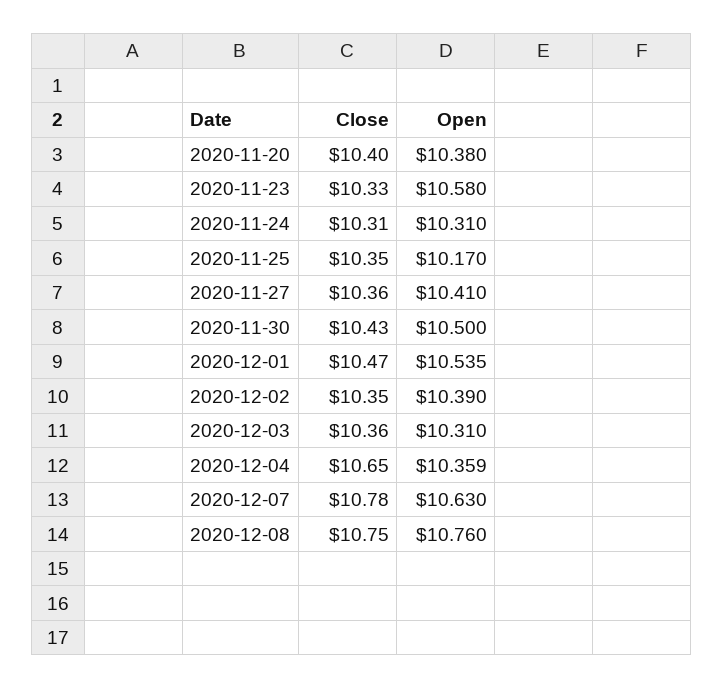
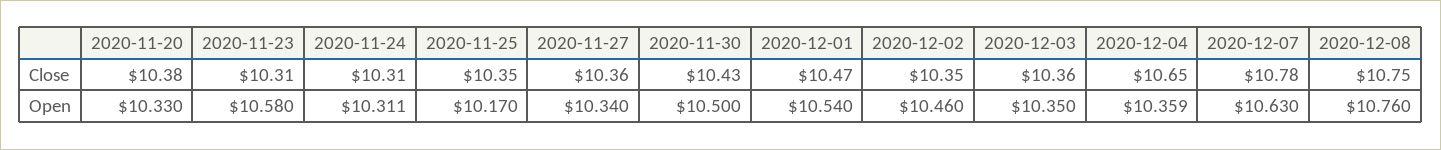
Close, 2020-11-20: 10.4 -> 10.38
Open, 2020-11-20: 10.38 -> 10.33
Close, 2020-11-23: 10.33 -> 10.31
Open, 2020-11-24: 10.31 -> 10.311
Open, 2020-11-27: 10.41 -> 10.34
Open, 2020-12-01: 10.535 -> 10.54
Open, 2020-12-02: 10.39 -> 10.46
Open, 2020-12-03: 10.31 -> 10.35

